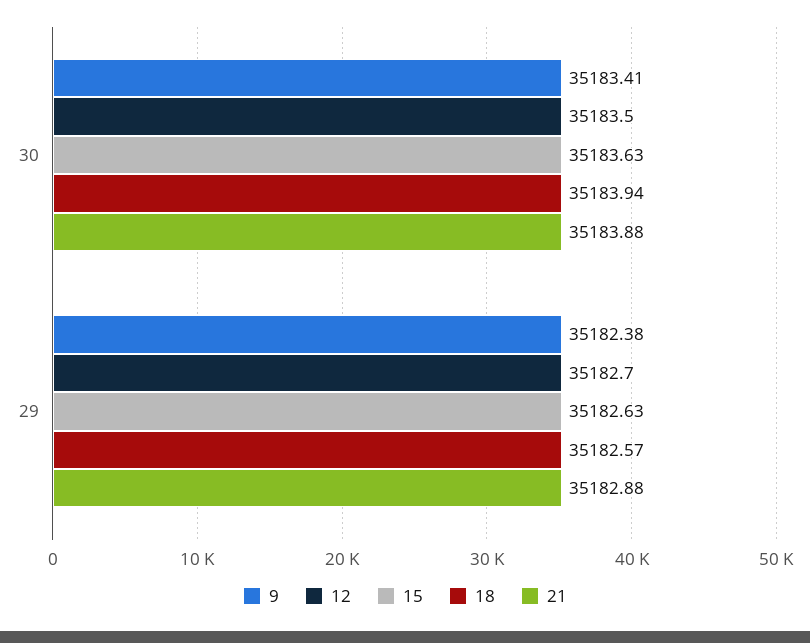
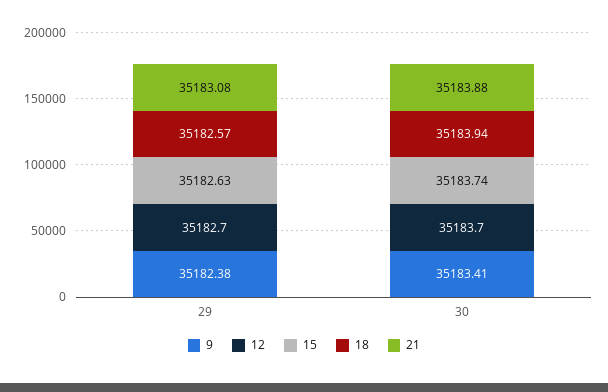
12, 30: 35183.5 -> 35183.7
15, 30: 35183.63 -> 35183.74
21, 29: 35182.88 -> 35183.08

